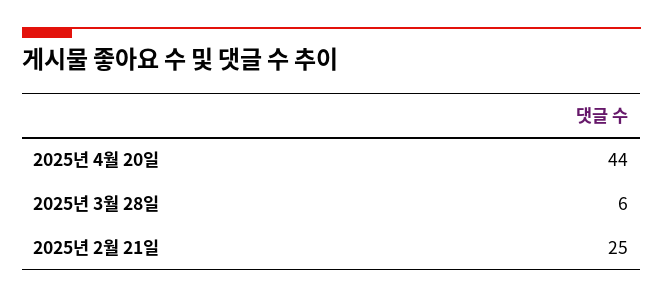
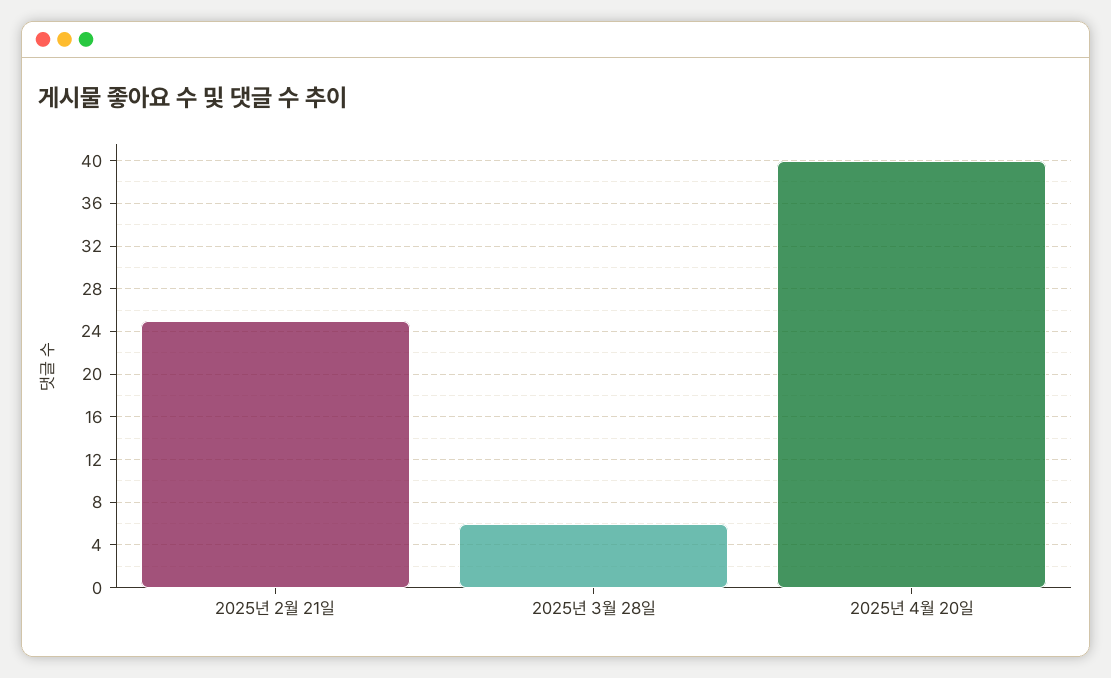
2025년 4월 20일: 44 -> 40

